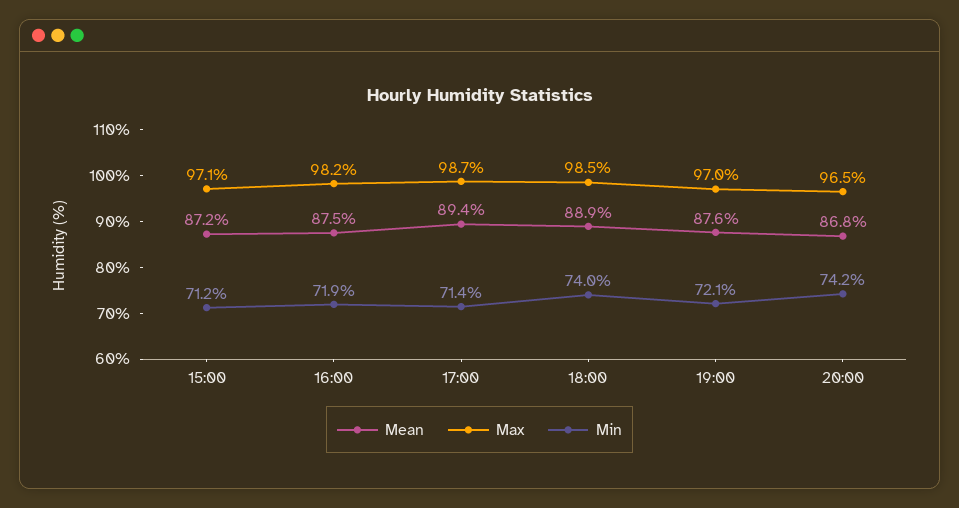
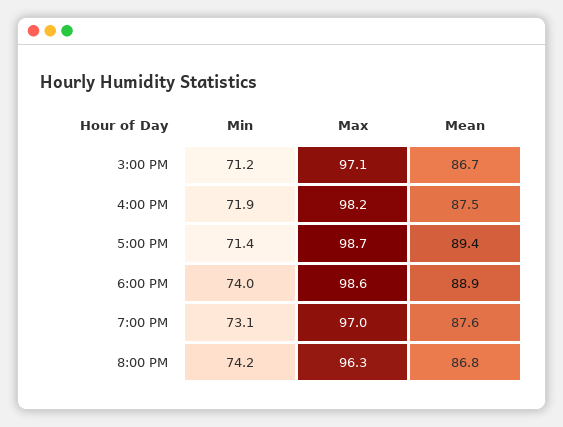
Mean, 15:00: 87.2 -> 86.7
Max, 18:00: 98.5 -> 98.6
Min, 19:00: 72.1 -> 73.1
Max, 20:00: 96.5 -> 96.3

